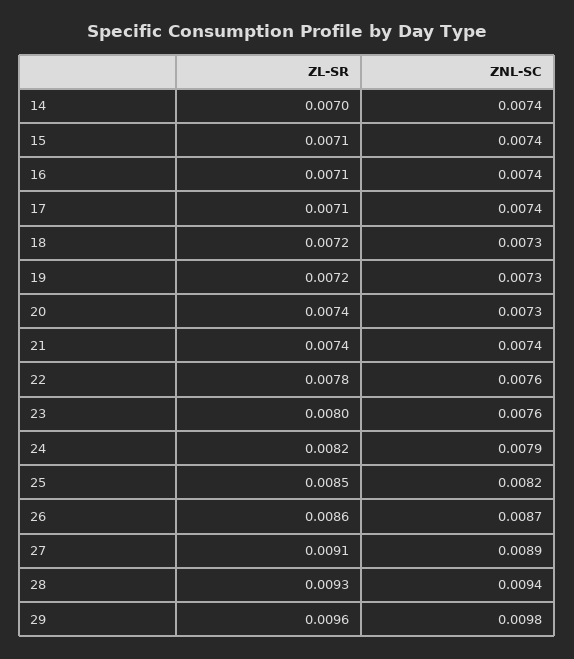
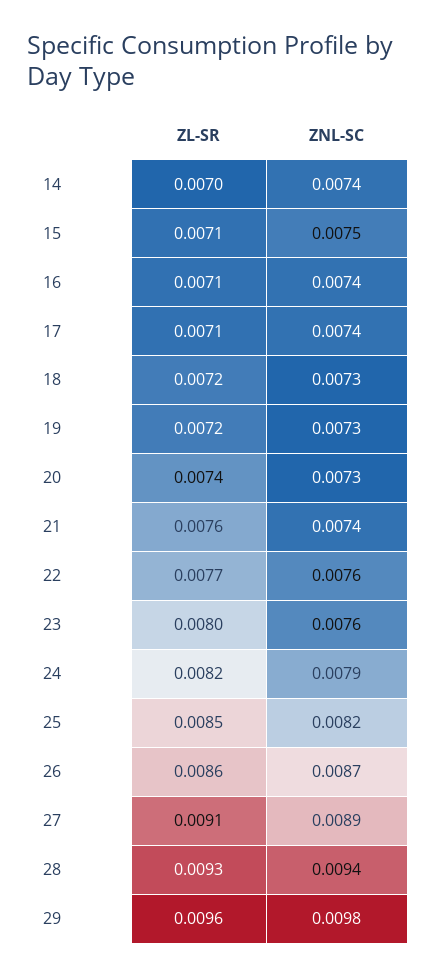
ZNL-SC, 15: 0.0074 -> 0.0075
ZL-SR, 21: 0.0074 -> 0.0076
ZL-SR, 22: 0.0078 -> 0.0077

